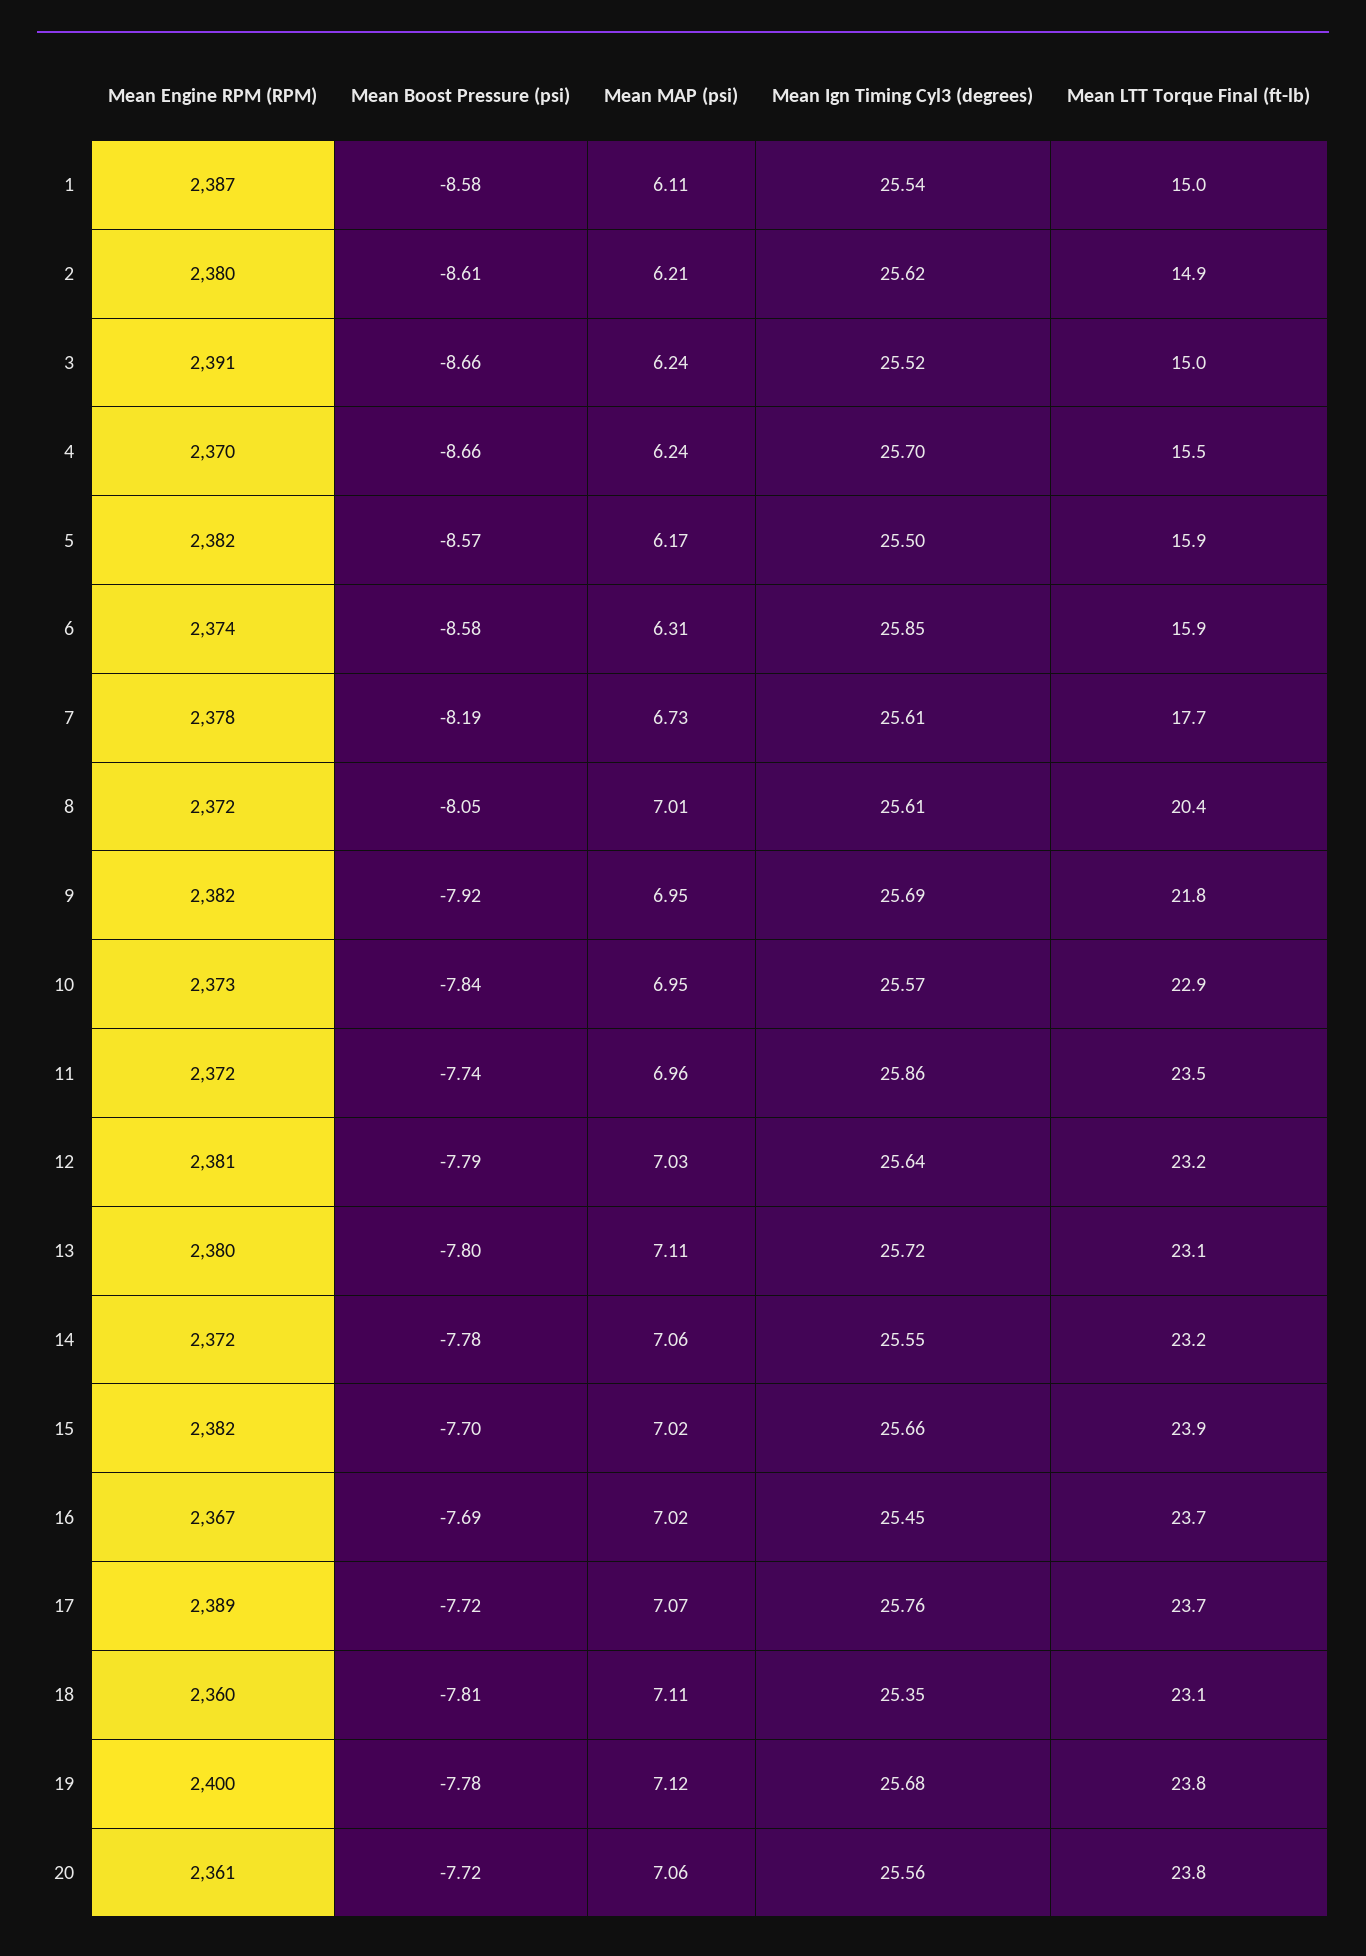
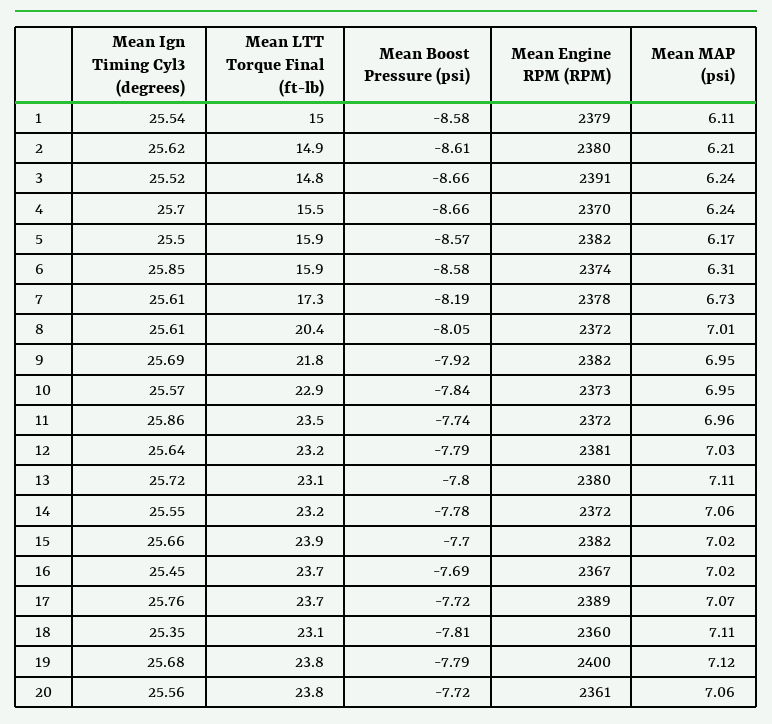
Mean Engine RPM (RPM), 1: 2387 -> 2379
Mean LTT Torque Final (ft-lb), 3: 15 -> 14.8
Mean LTT Torque Final (ft-lb), 7: 17.7 -> 17.3
Mean Boost Pressure (psi), 19: -7.78 -> -7.79

